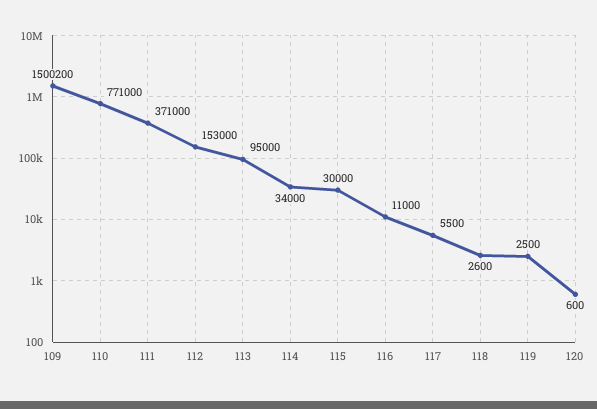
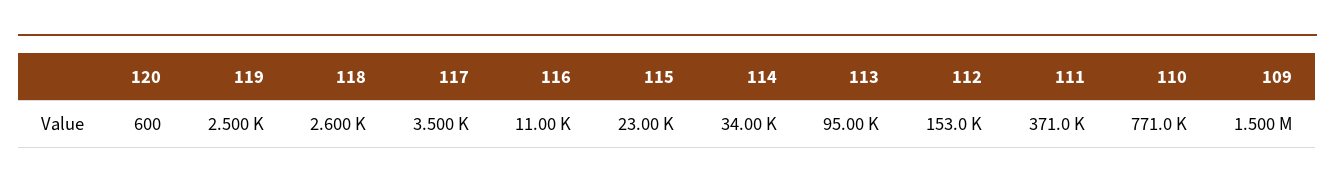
115: 30000 -> 23000
117: 5500 -> 3500

